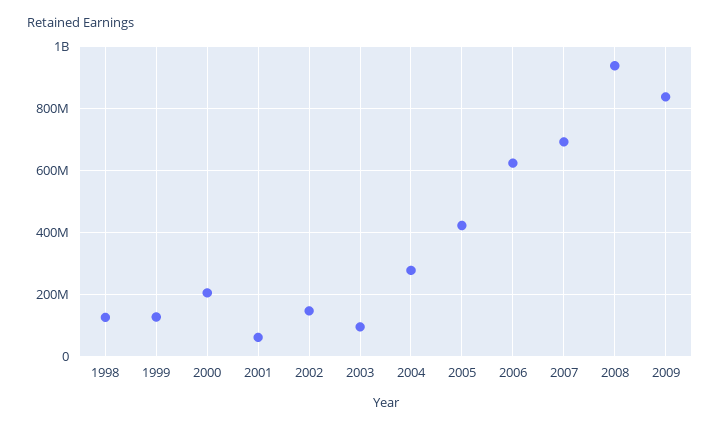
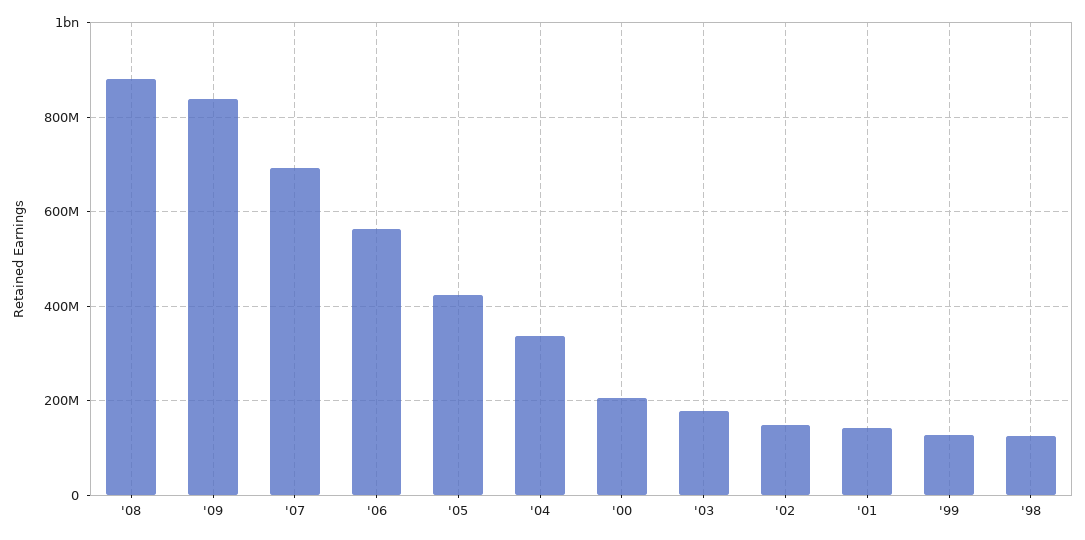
2001: 60000000 -> 140000000
2003: 100000000 -> 180000000
2004: 280000000 -> 340000000
2006: 620000000 -> 560000000
2008: 940000000 -> 880000000

